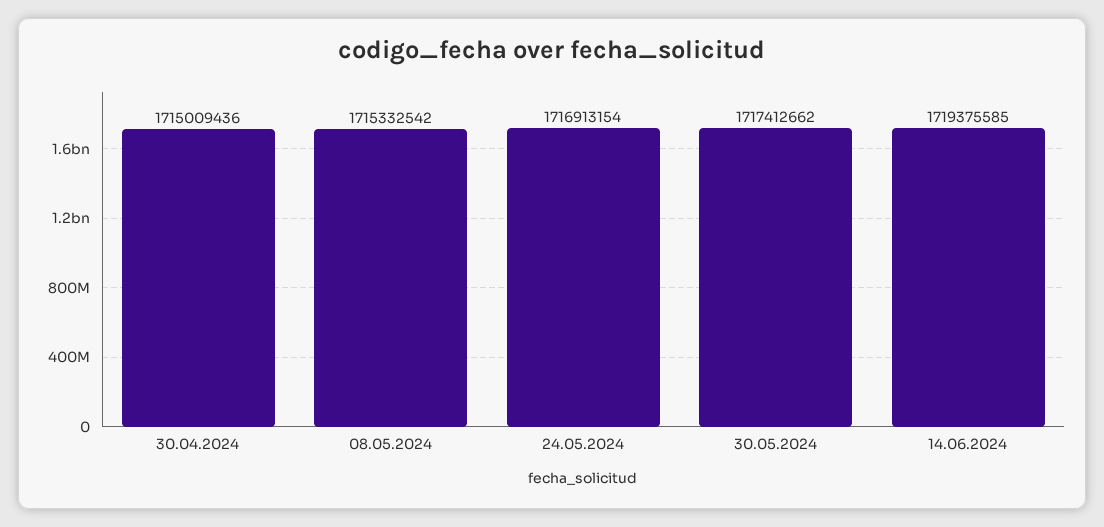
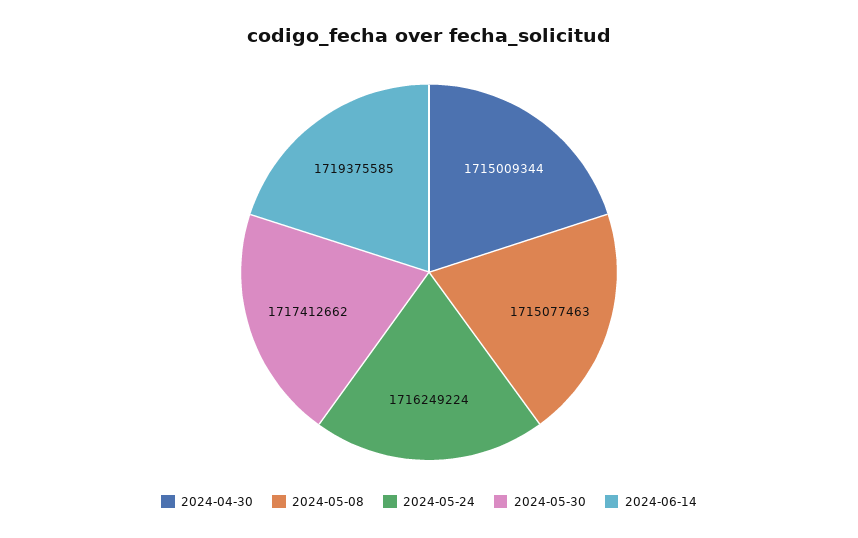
30.04.2024: 1715009436 -> 1715009344
08.05.2024: 1715332542 -> 1715077463
24.05.2024: 1716913154 -> 1716249224

